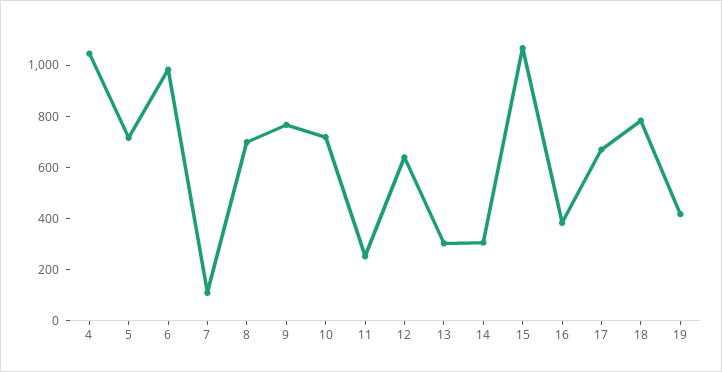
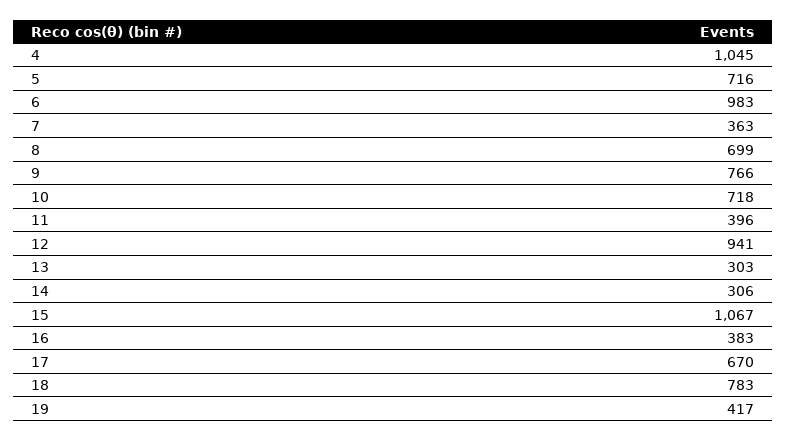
7: 100 -> 363
11: 250 -> 396
12: 650 -> 941

